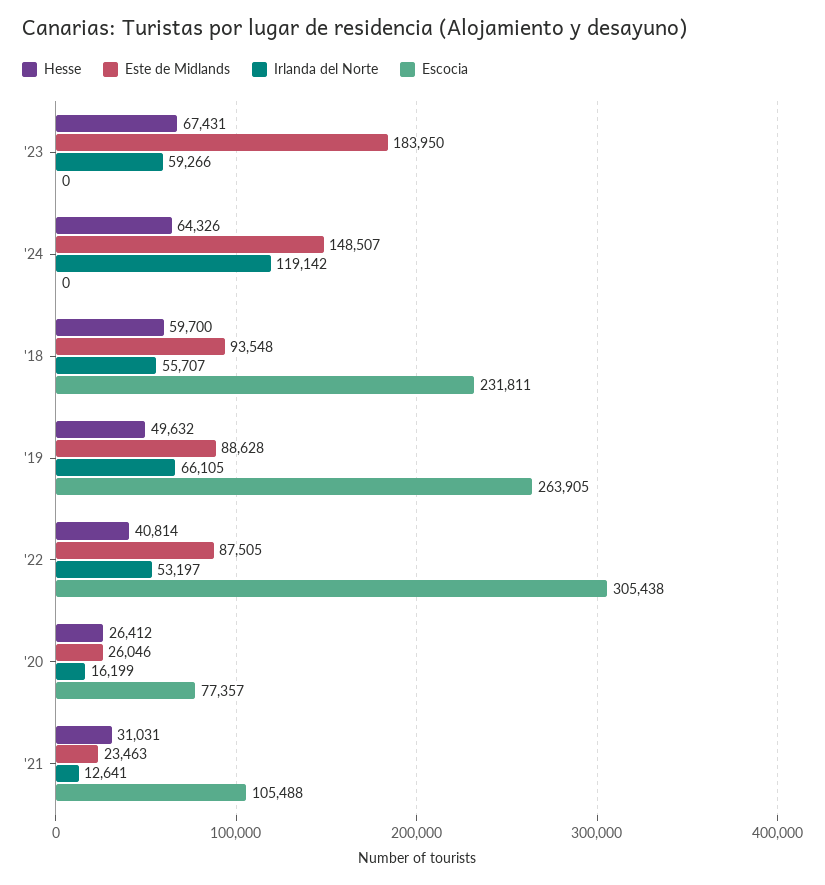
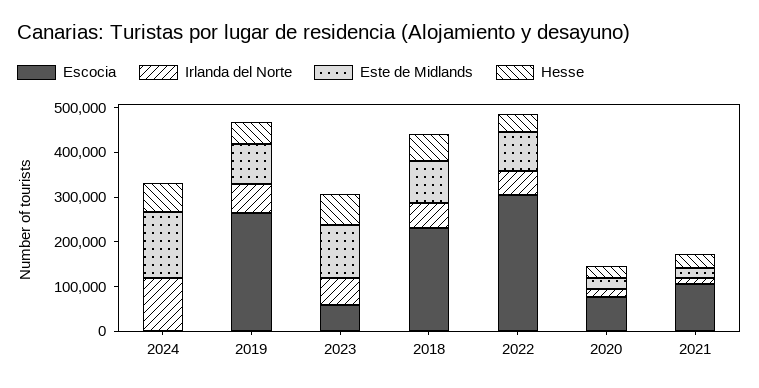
Este de Midlands, '23: 183950 -> 120000
Escocia, '23: 0 -> 60000

